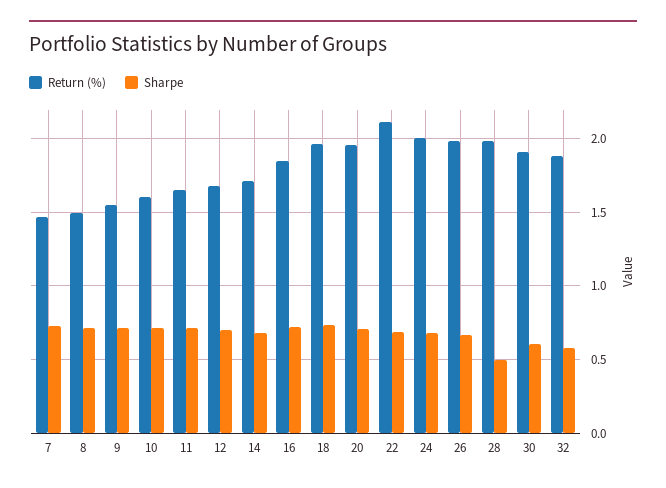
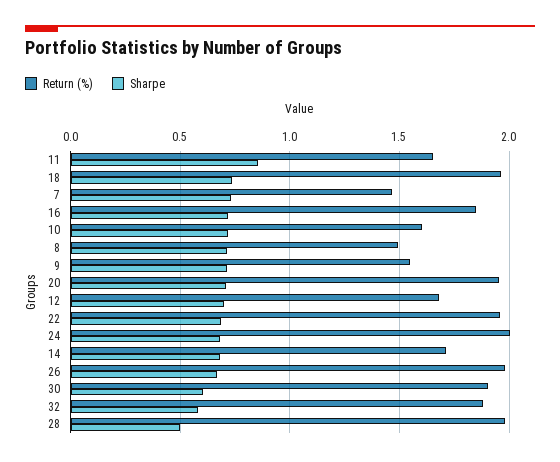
Sharpe, 11: 0.7 -> 0.85
Return (%), 22: 2.1 -> 1.95

